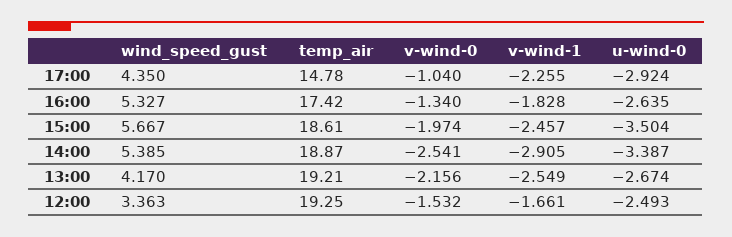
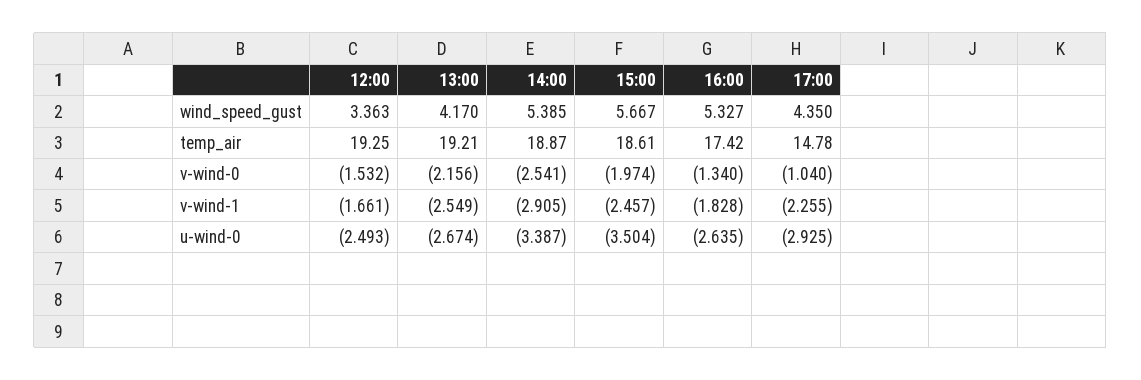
u-wind-0, 17:00: -2.924 -> -2.925

